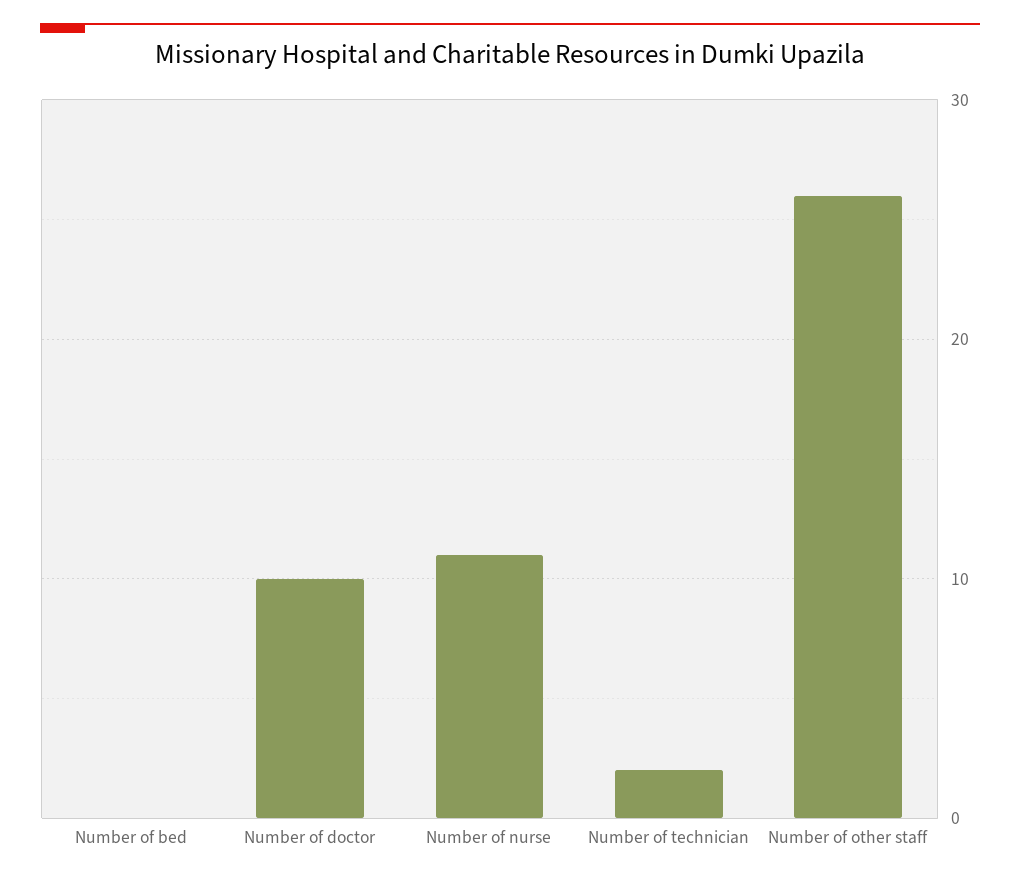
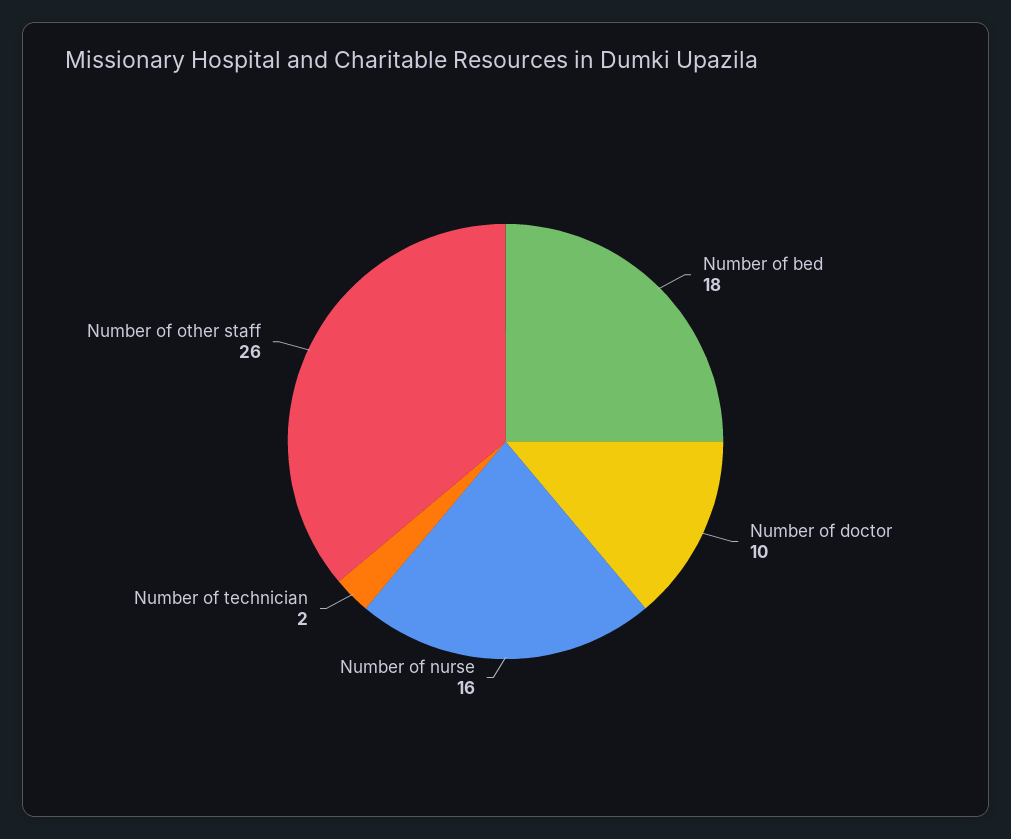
Number of bed: 0 -> 18
Number of nurse: 11 -> 16

